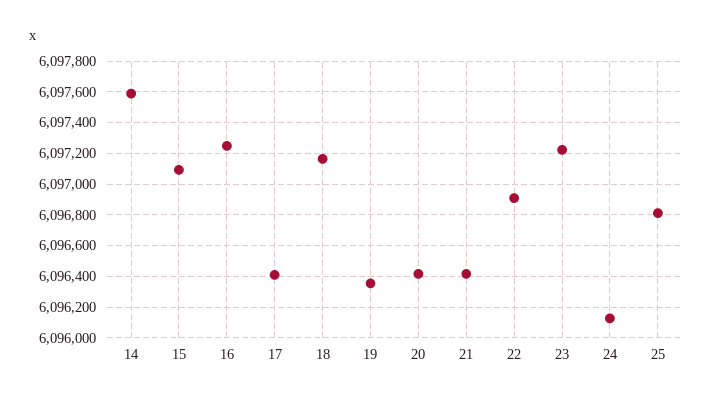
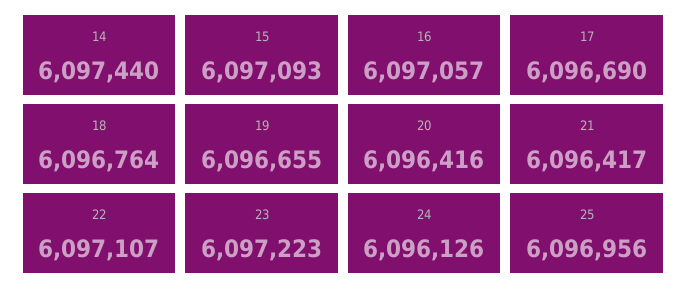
14: 6097600 -> 6097440
16: 6097250 -> 6097057
17: 6096400 -> 6096690
18: 6097150 -> 6096764
19: 6096350 -> 6096655
22: 6096900 -> 6097107
25: 6096800 -> 6096956

